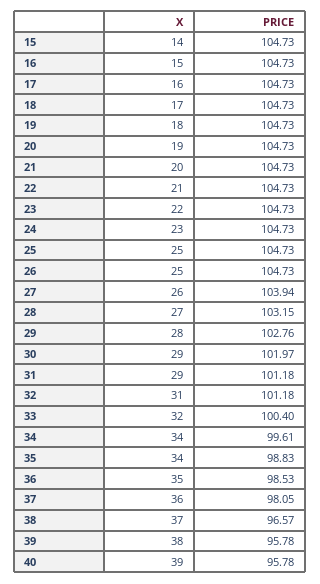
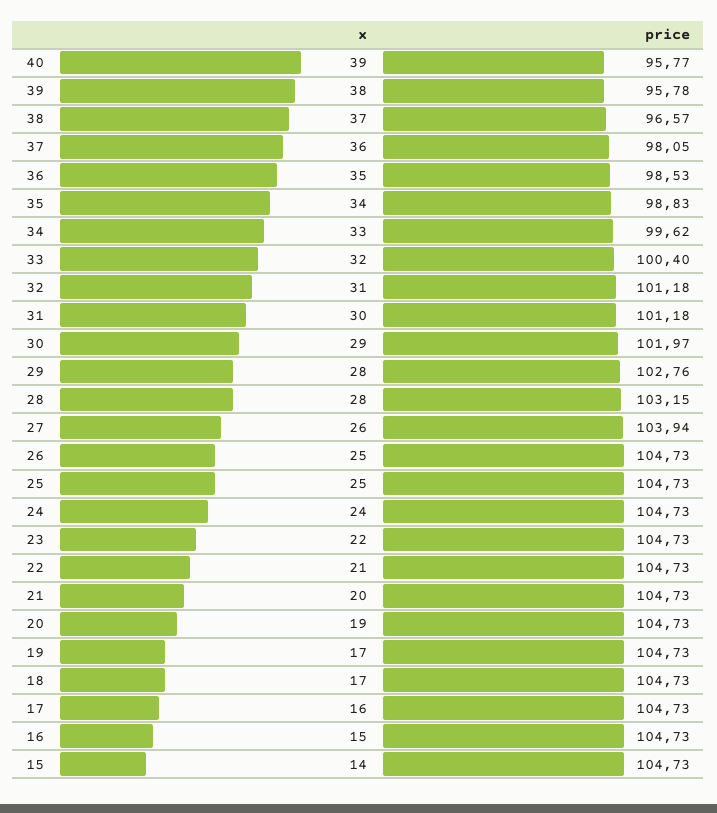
X, 19: 18 -> 17
X, 24: 23 -> 24
X, 28: 27 -> 28
X, 31: 29 -> 30
X, 34: 34 -> 33
PRICE, 34: 99.61 -> 99.62
PRICE, 40: 95.78 -> 95.77

